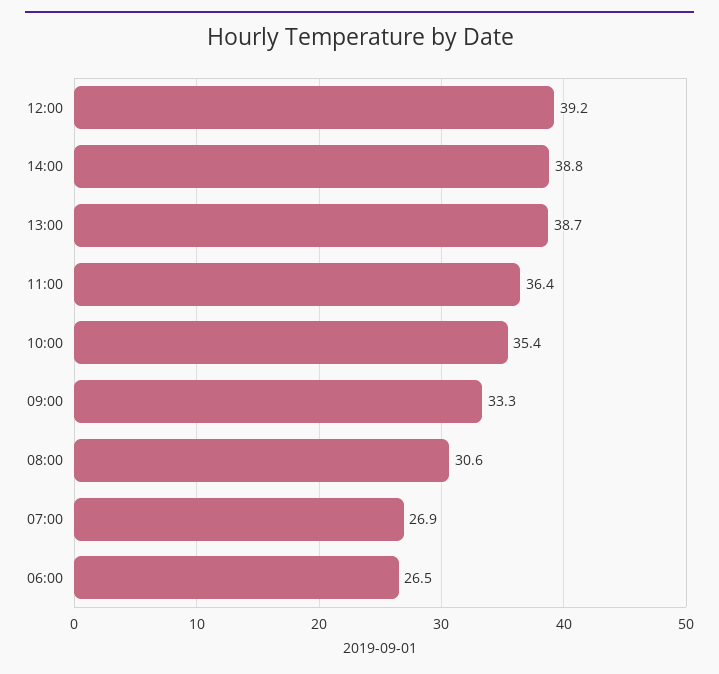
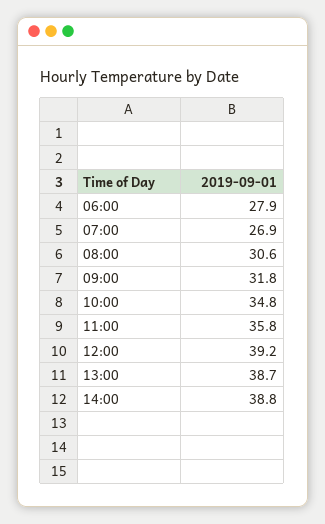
11:00: 36.4 -> 35.8
10:00: 35.4 -> 34.8
09:00: 33.3 -> 31.8
06:00: 26.5 -> 27.9

